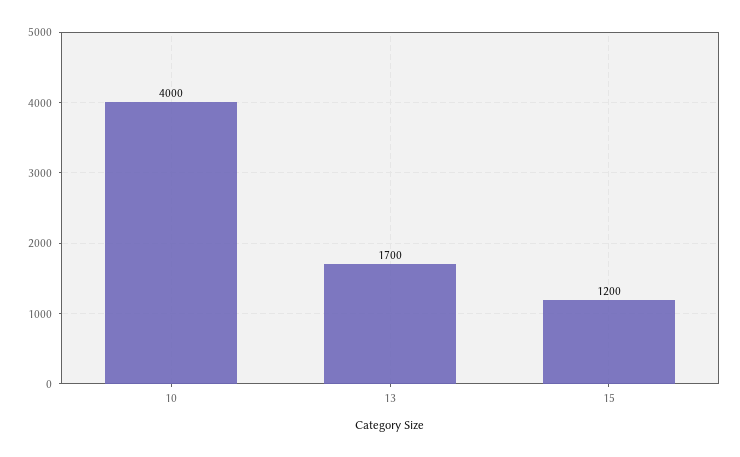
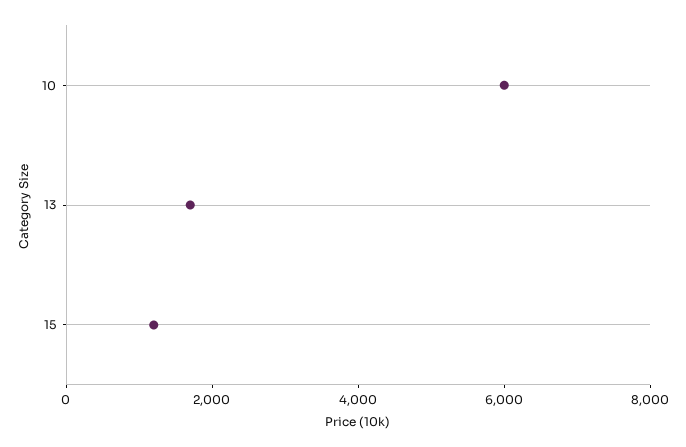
10: 4000 -> 6000

